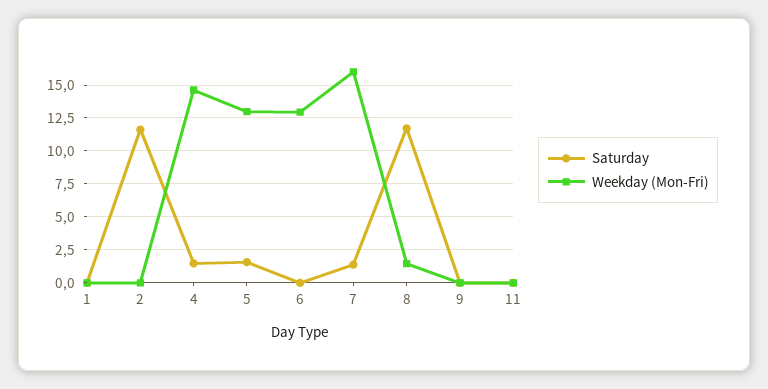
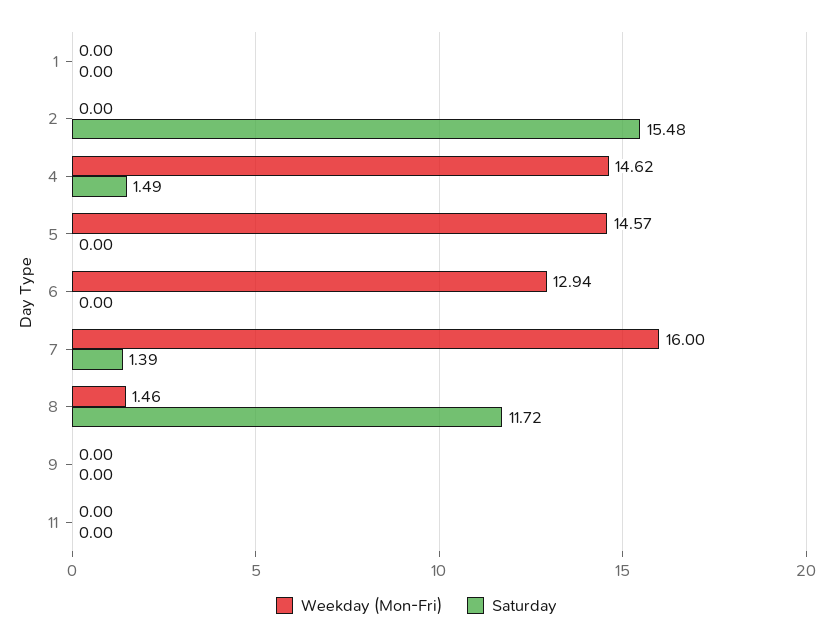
Saturday, 2: 11.5 -> 15.48
Saturday, 5: 1.5 -> 0
Weekday (Mon-Fri), 5: 13 -> 14.57

